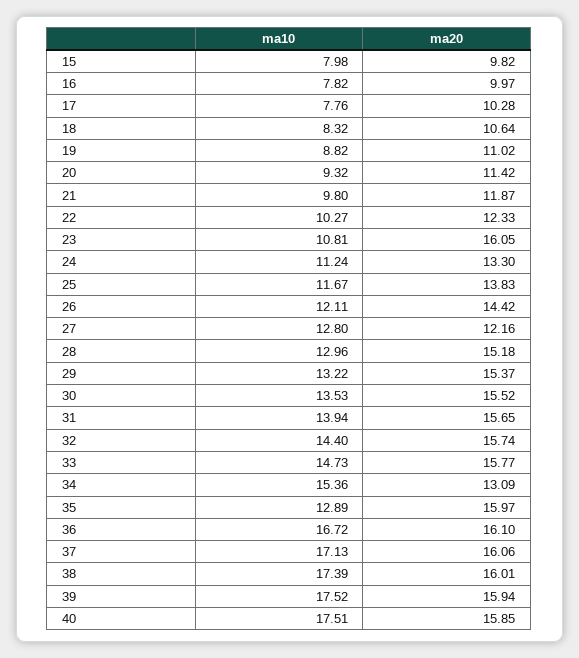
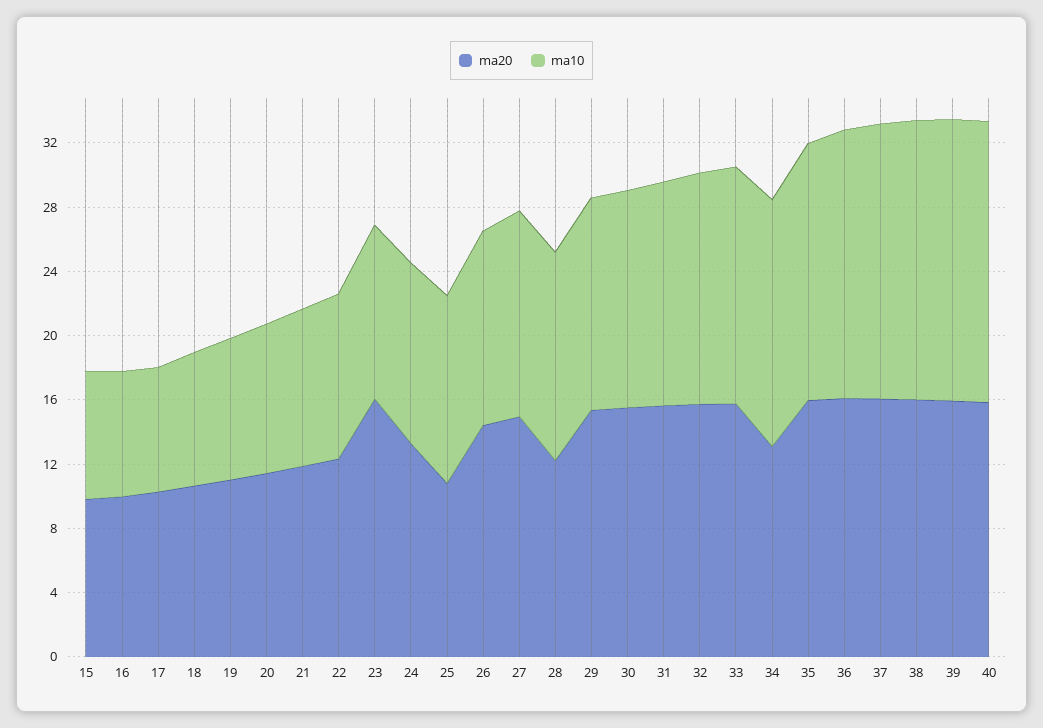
ma20, 25: 13.83 -> 11
ma20, 27: 12.16 -> 15
ma20, 28: 15.18 -> 12
ma10, 35: 12.89 -> 16

